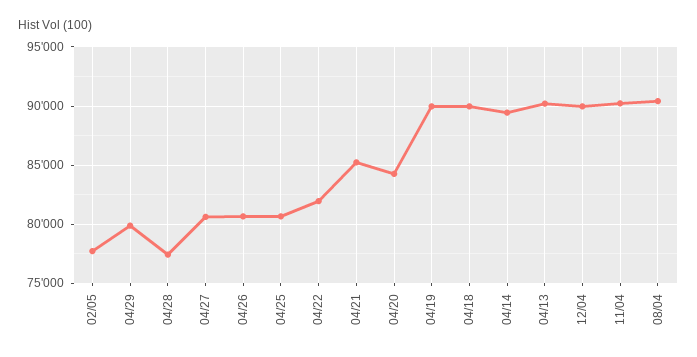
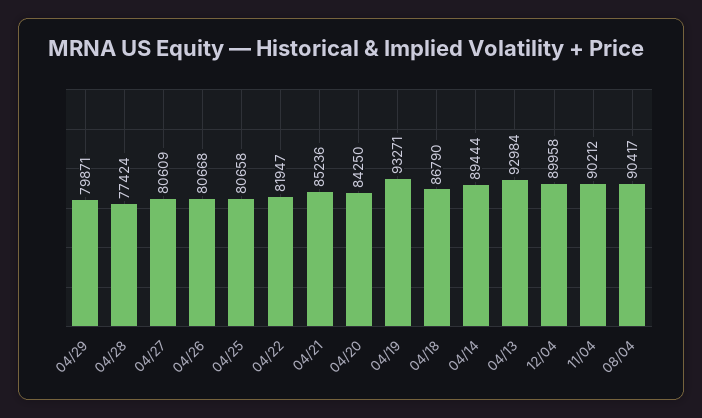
02/05: 78000 -> none
04/19: 90000 -> 93271
04/18: 90000 -> 86790
04/13: 90000 -> 92984

